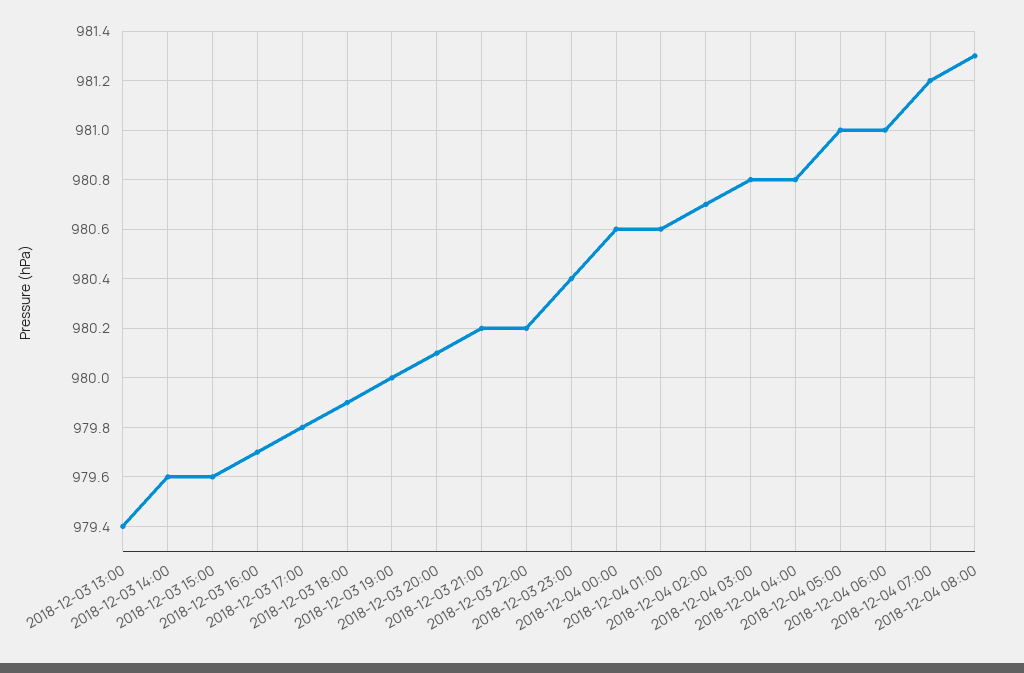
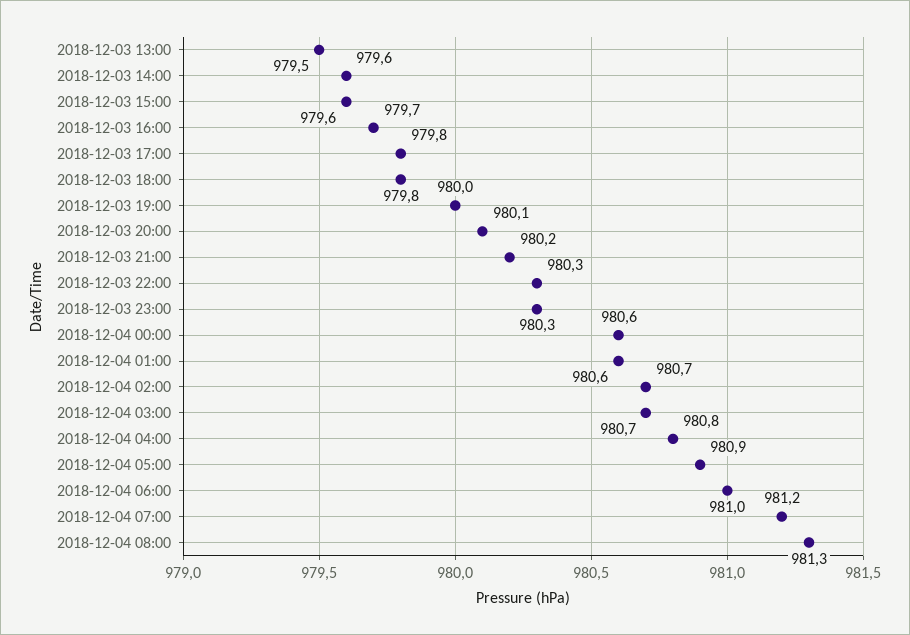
2018-12-03 13:00: 979.4 -> 979.5
2018-12-03 18:00: 979.9 -> 979.8
2018-12-03 22:00: 980.2 -> 980.3
2018-12-03 23:00: 980.4 -> 980.3
2018-12-04 03:00: 980.8 -> 980.7
2018-12-04 05:00: 981 -> 980.9

